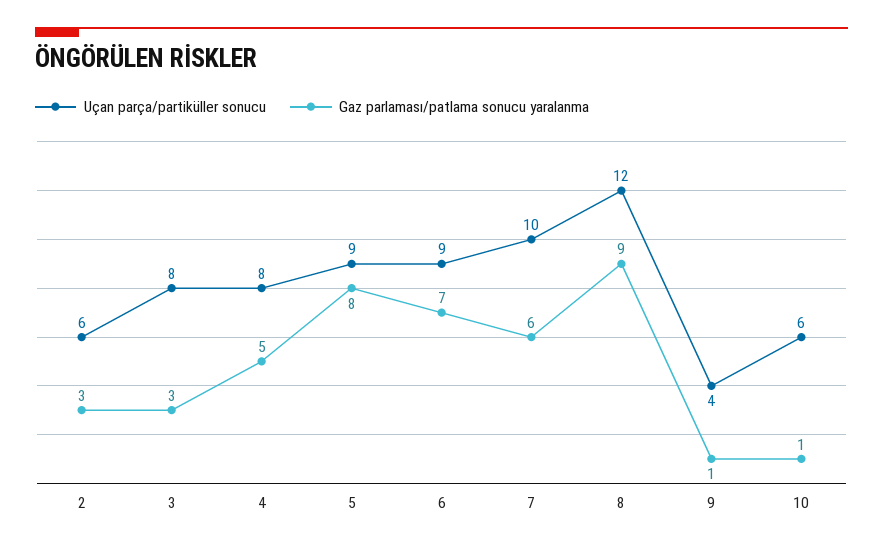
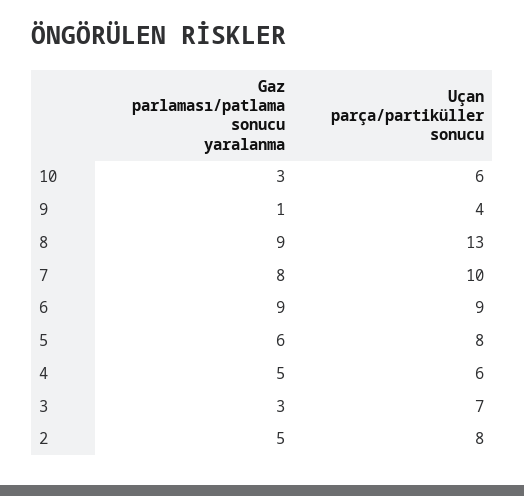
Uçan parça/partiküller sonucu, 2: 6 -> 8
Gaz parlaması/patlama sonucu yaralanma, 2: 3 -> 5
Uçan parça/partiküller sonucu, 3: 8 -> 7
Uçan parça/partiküller sonucu, 4: 8 -> 6
Uçan parça/partiküller sonucu, 5: 9 -> 8
Gaz parlaması/patlama sonucu yaralanma, 5: 8 -> 6
Gaz parlaması/patlama sonucu yaralanma, 6: 7 -> 9
Gaz parlaması/patlama sonucu yaralanma, 7: 6 -> 8
Uçan parça/partiküller sonucu, 8: 12 -> 13
Gaz parlaması/patlama sonucu yaralanma, 10: 1 -> 3

